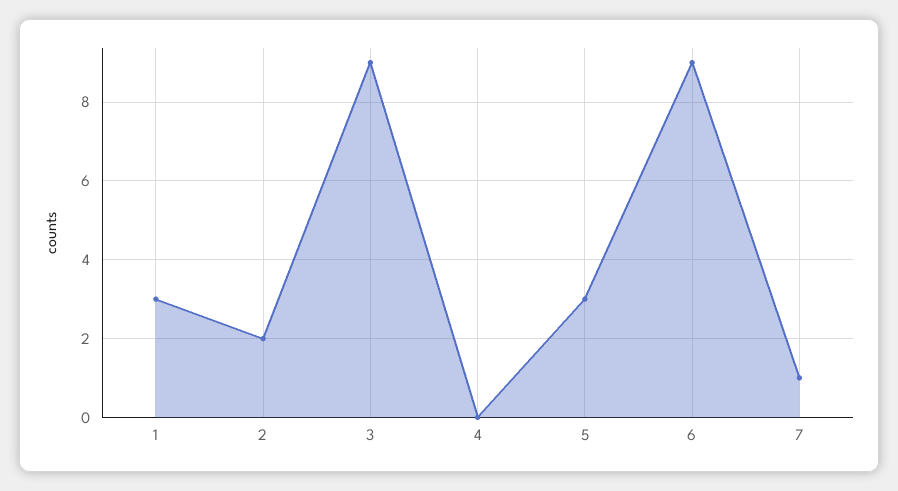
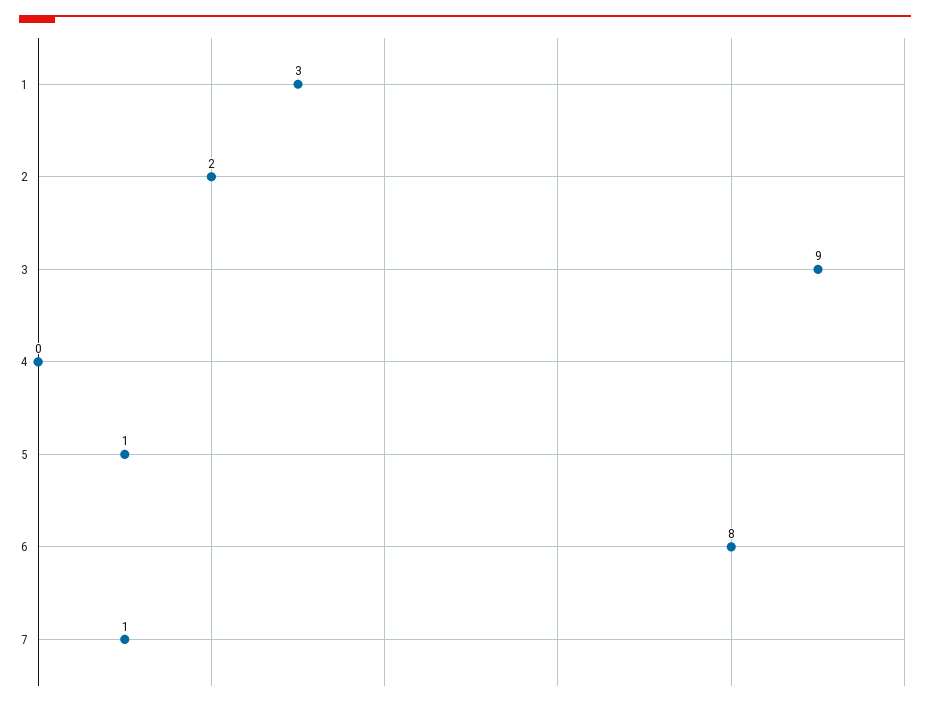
5: 3 -> 1
6: 9 -> 8

